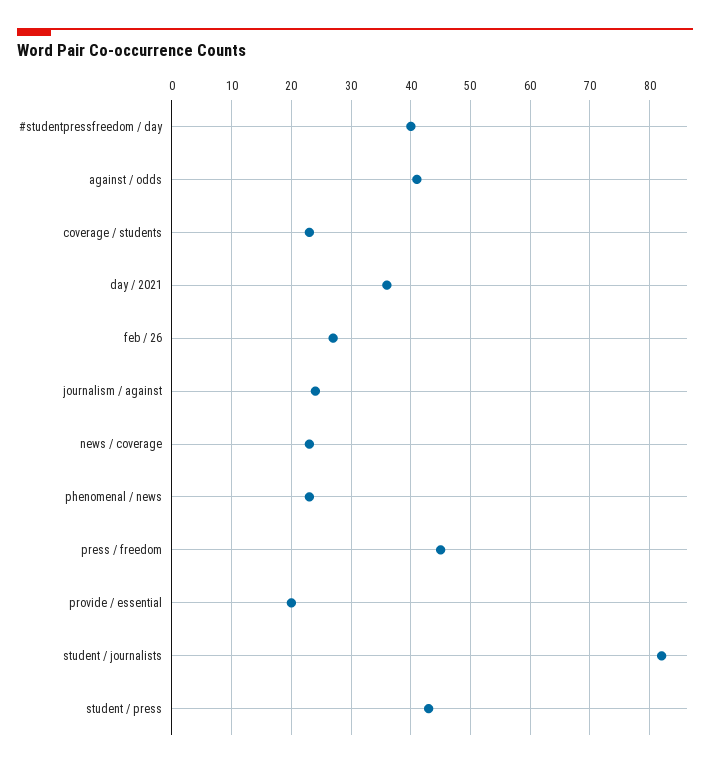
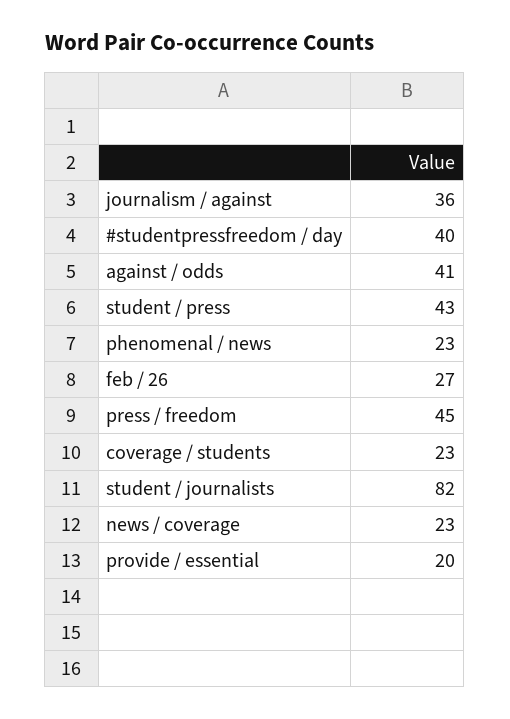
day / 2021: 35 -> none
journalism / against: 25 -> 36

